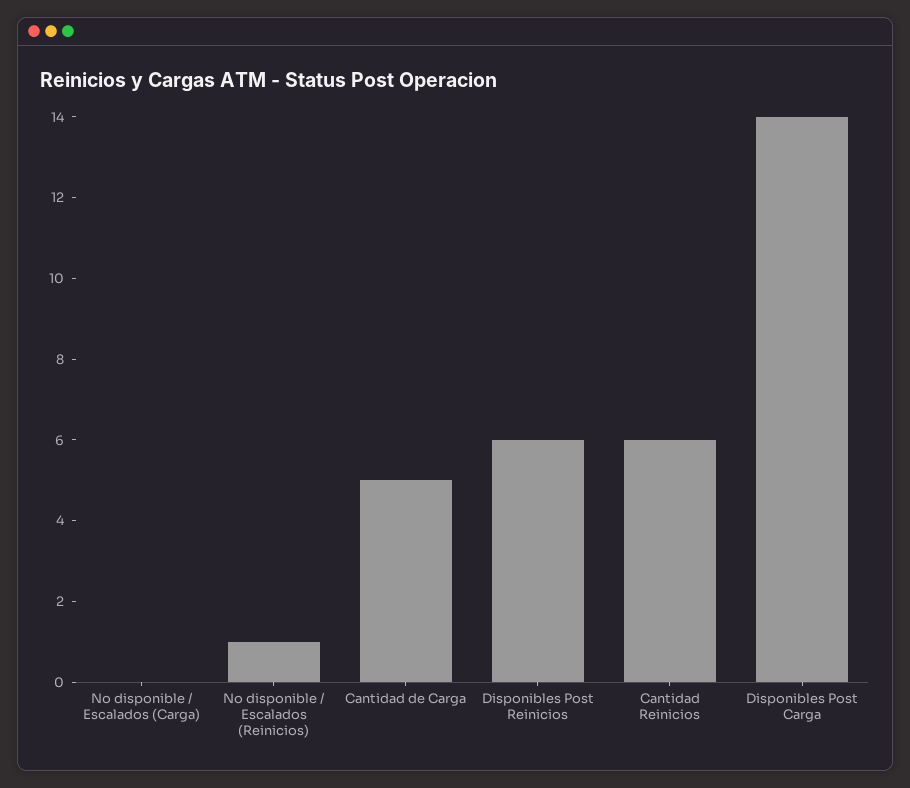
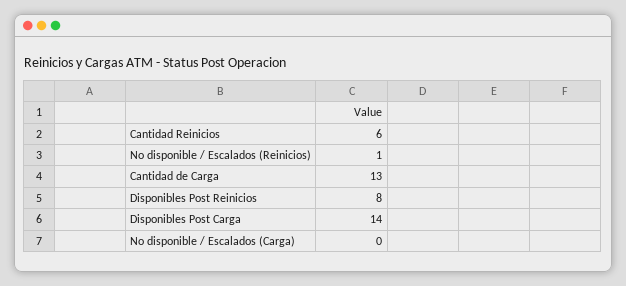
Cantidad de Carga: 5 -> 13
Disponibles Post Reinicios: 6 -> 8

